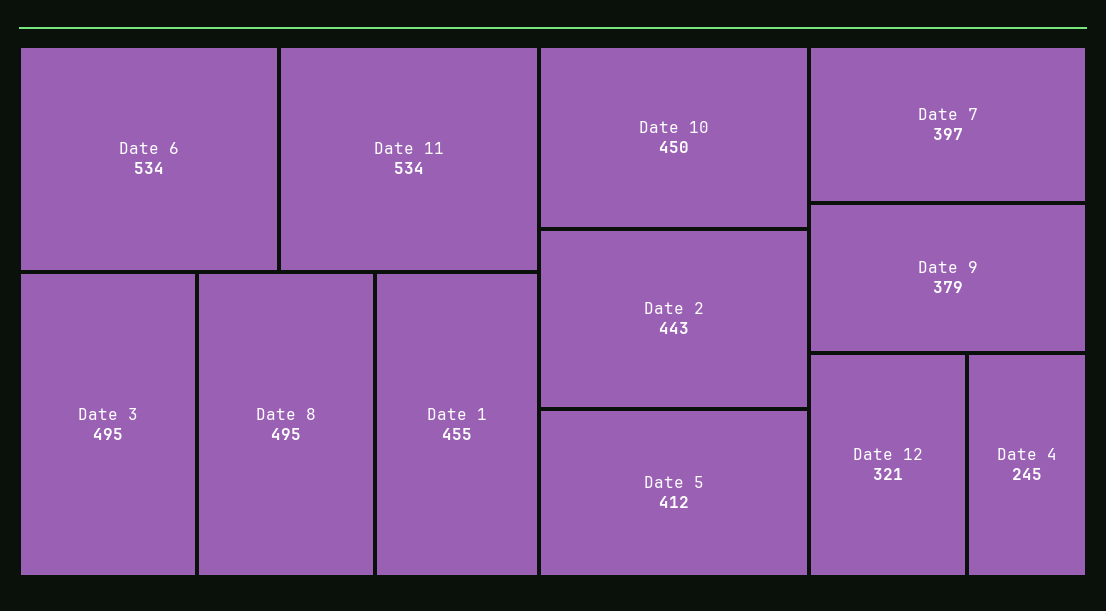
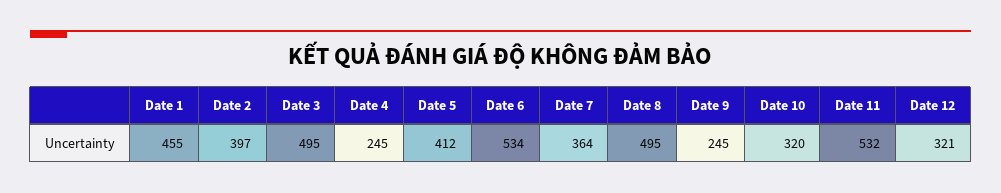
Date 11: 534 -> 532
Date 10: 450 -> 320
Date 2: 443 -> 397
Date 7: 397 -> 364
Date 9: 379 -> 245

